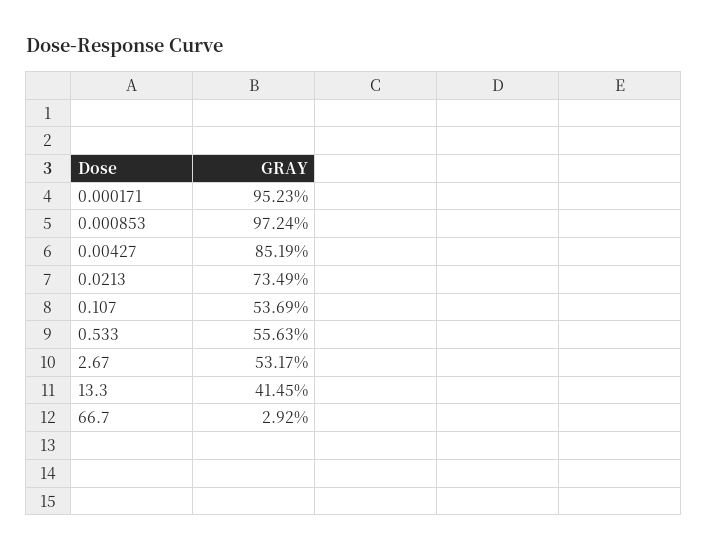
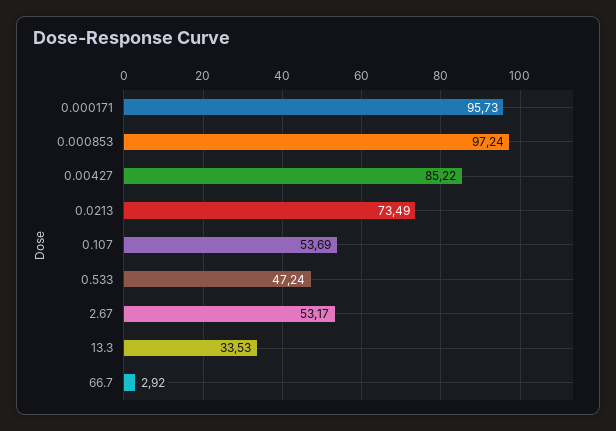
0.000171: 95.23 -> 95.73
0.00427: 85.19 -> 85.22
0.533: 55.63 -> 47.24
13.3: 41.45 -> 33.53

